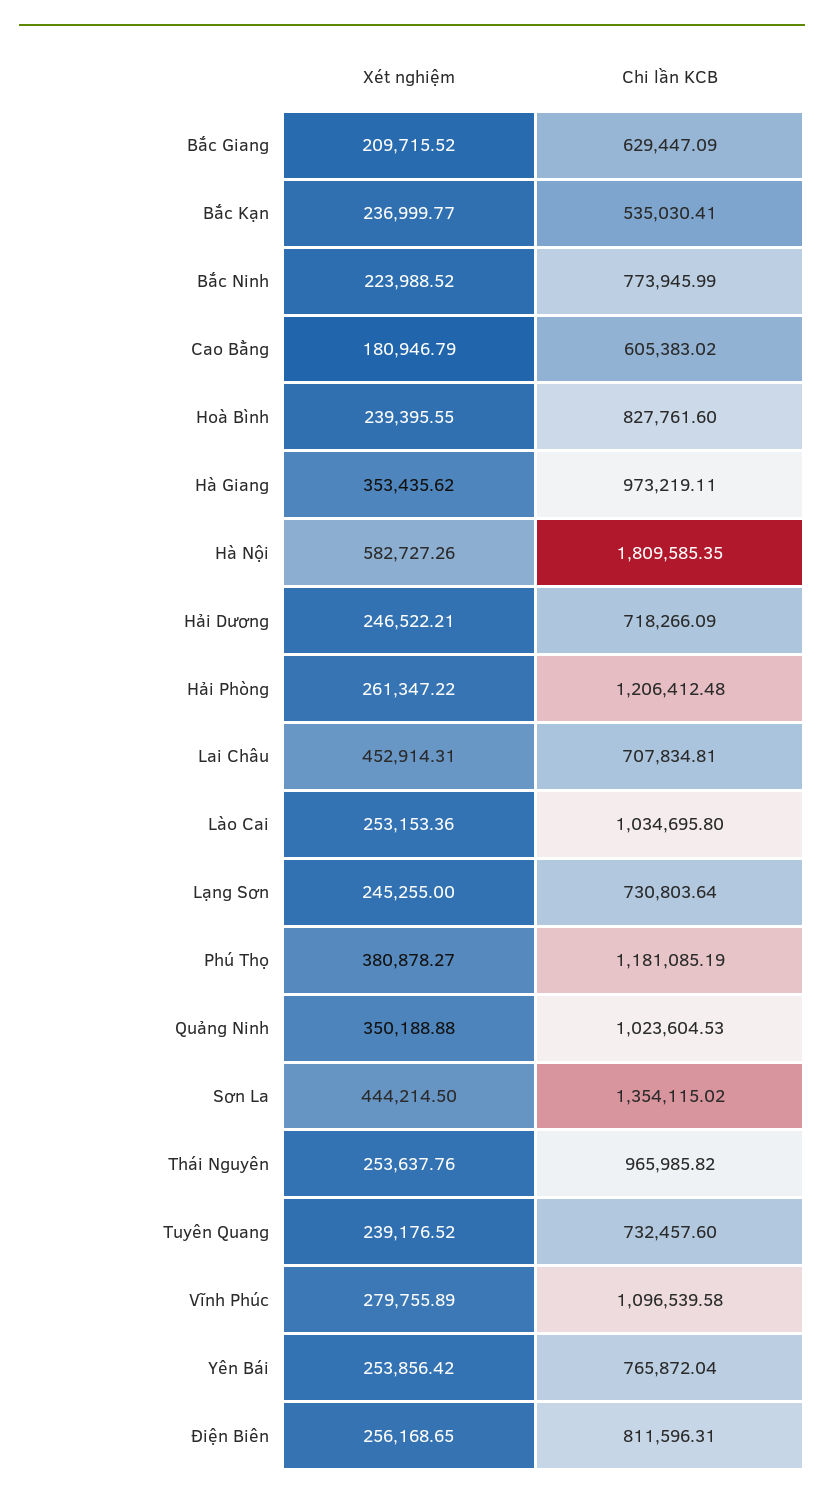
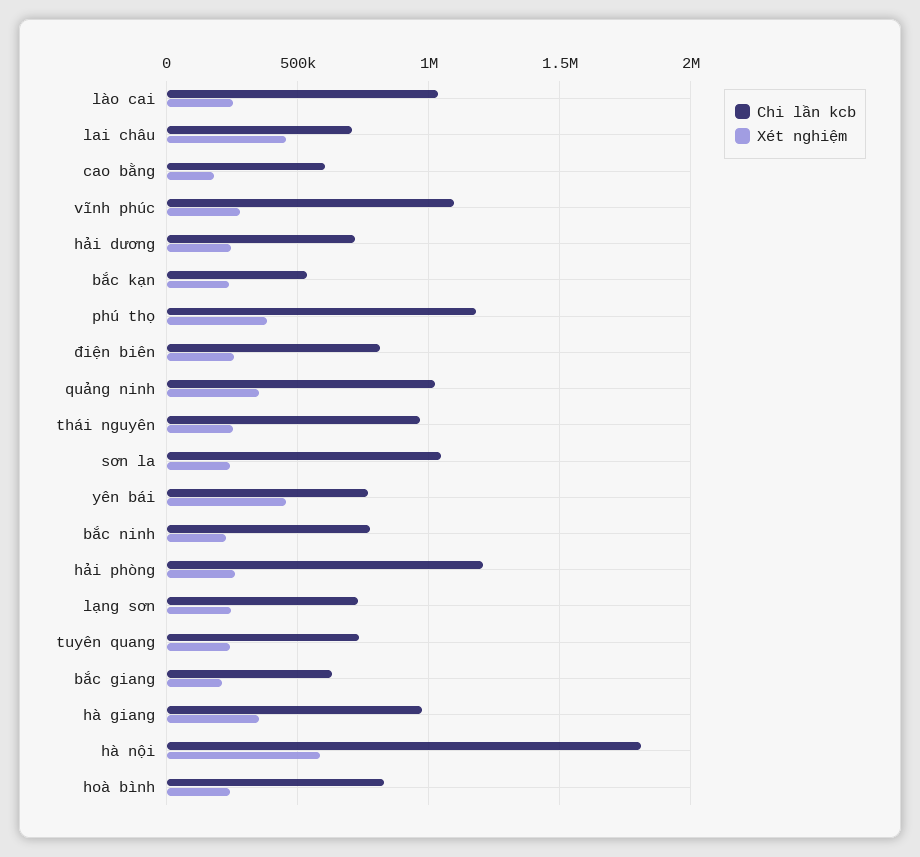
Xét nghiệm, Sơn La: 444214.5 -> 250000
Chi lần KCB, Sơn La: 1354115.02 -> 1050000
Xét nghiệm, Yên Bái: 253856.42 -> 450000

